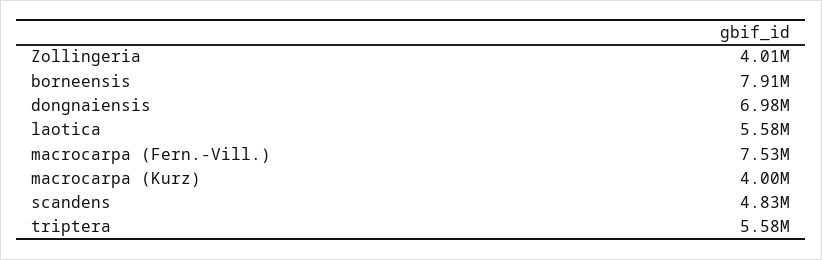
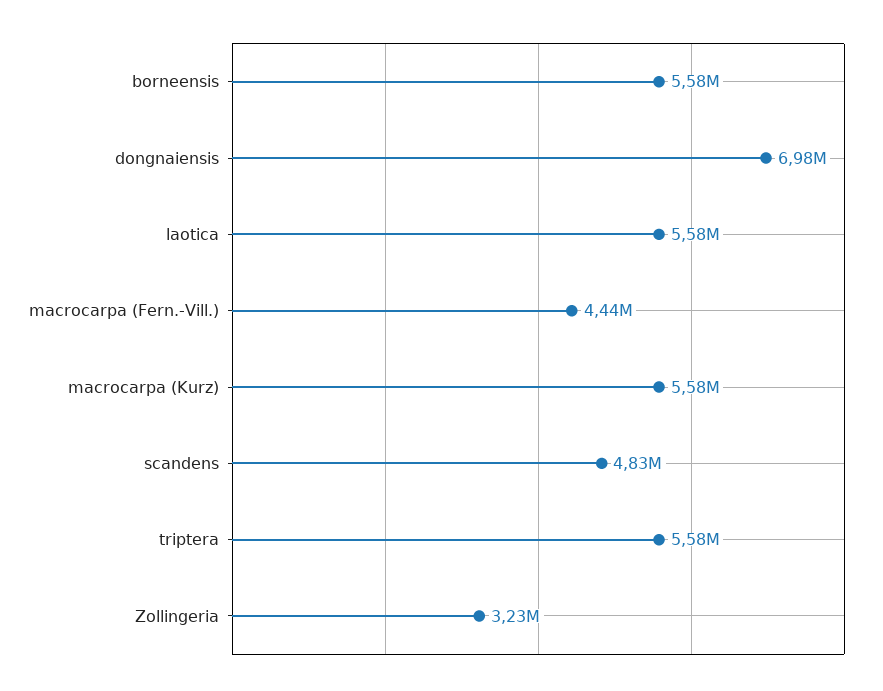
Zollingeria: 4010000 -> 3230000
borneensis: 7910000 -> 5580000
macrocarpa (Fern.-Vill.): 7530000 -> 4440000
macrocarpa (Kurz): 4000000 -> 5580000

